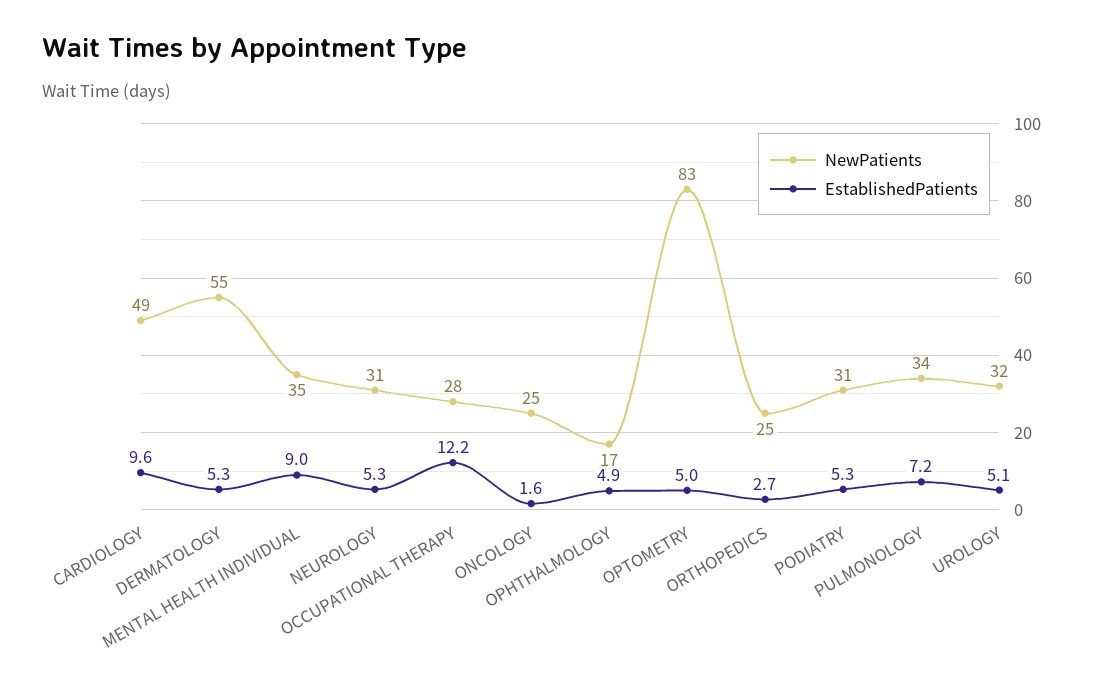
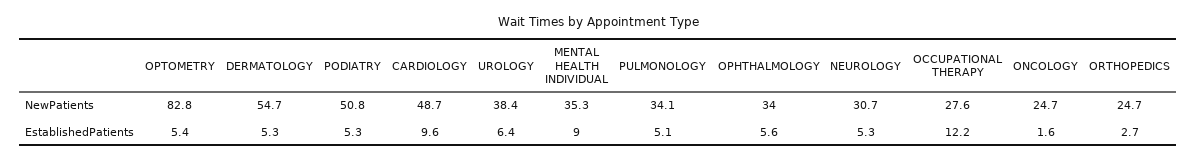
NewPatients, OPHTHALMOLOGY: 17 -> 34
EstablishedPatients, OPHTHALMOLOGY: 4.9 -> 5.6
EstablishedPatients, OPTOMETRY: 5 -> 5.4
NewPatients, PODIATRY: 31 -> 50.8
EstablishedPatients, PULMONOLOGY: 7.2 -> 5.1
NewPatients, UROLOGY: 32 -> 38.4
EstablishedPatients, UROLOGY: 5.1 -> 6.4

